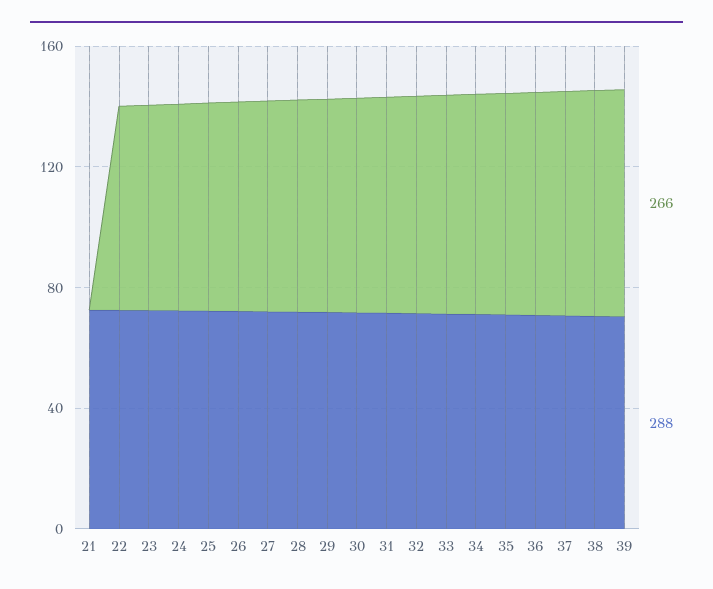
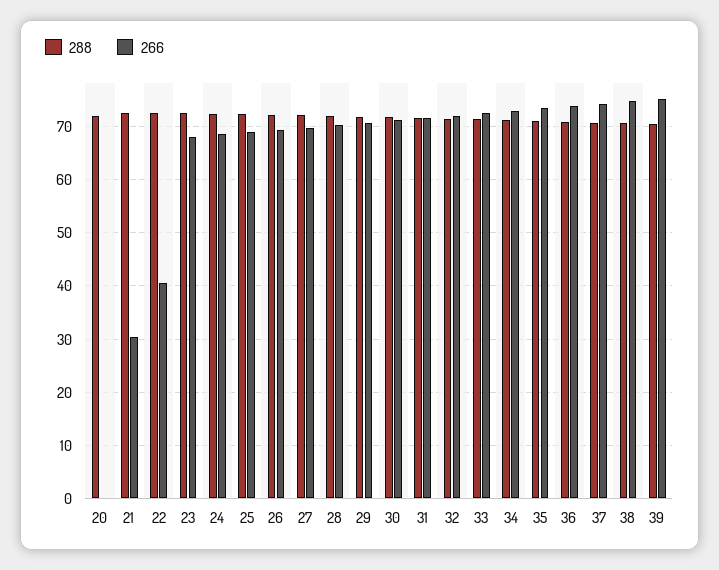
266, 21: 0 -> 30
266, 22: 70 -> 40
288, 20: none -> 72
266, 20: none -> 0

